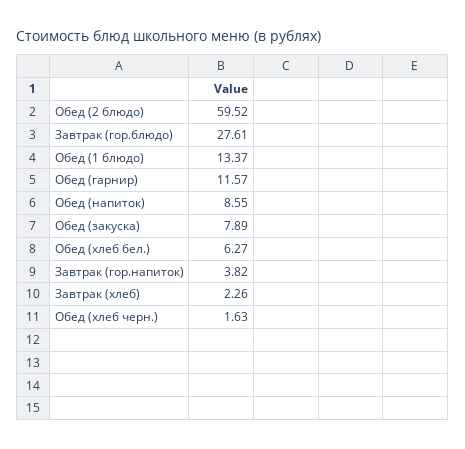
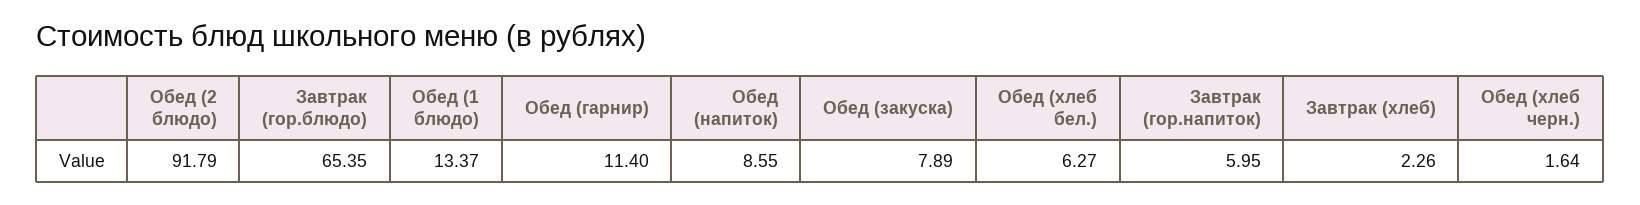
Обед (2 блюдо): 59.52 -> 91.79
Завтрак (гор.блюдо): 27.61 -> 65.35
Обед (гарнир): 11.57 -> 11.4
Завтрак (гор.напиток): 3.82 -> 5.95
Обед (хлеб черн.): 1.63 -> 1.64

